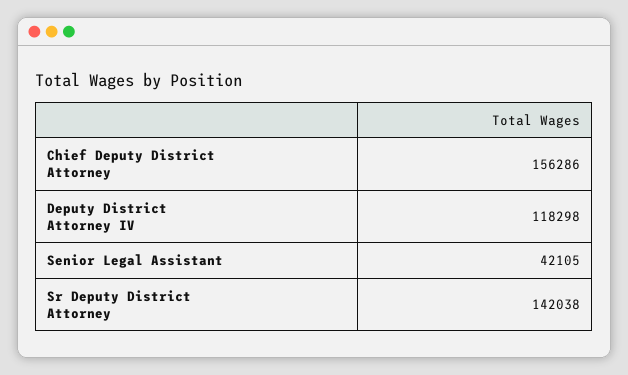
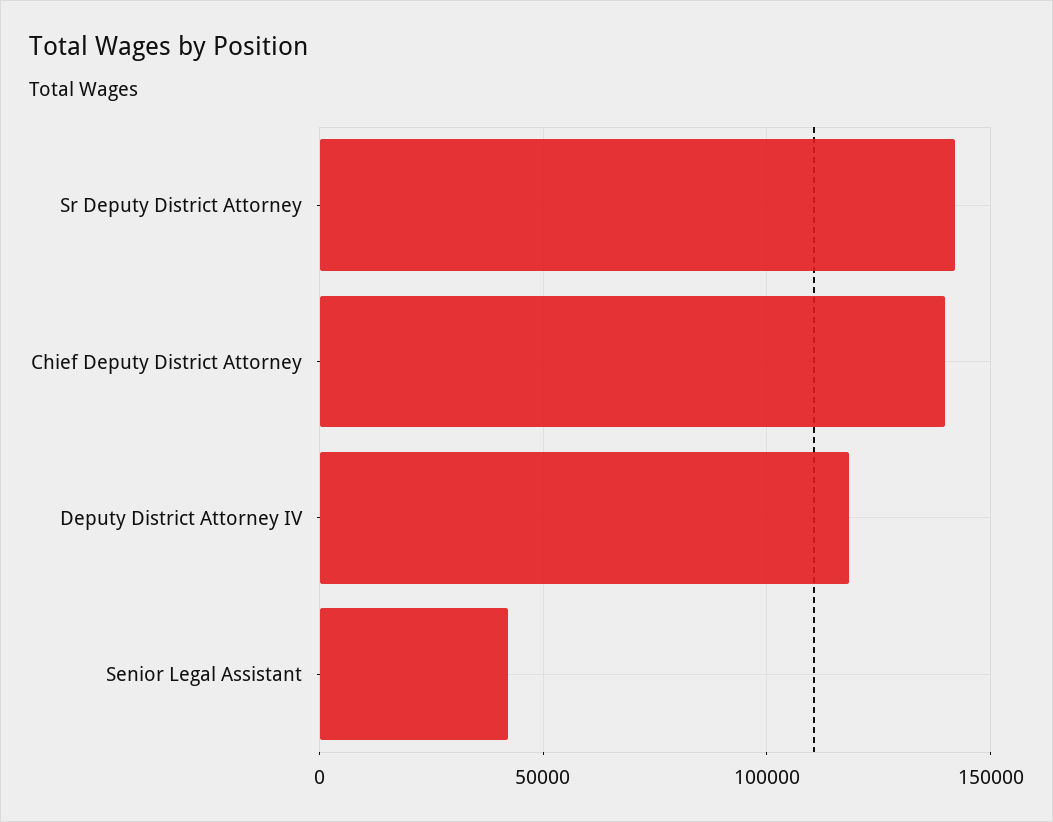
Chief Deputy District Attorney: 156286 -> 140000

